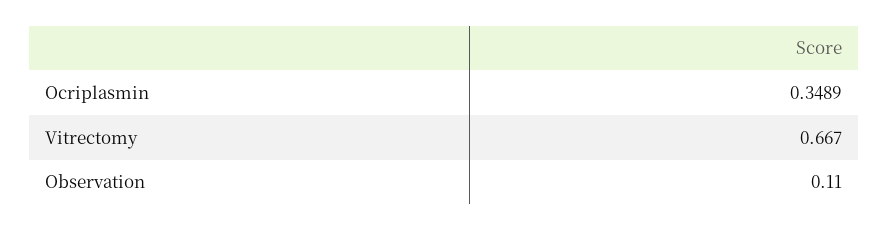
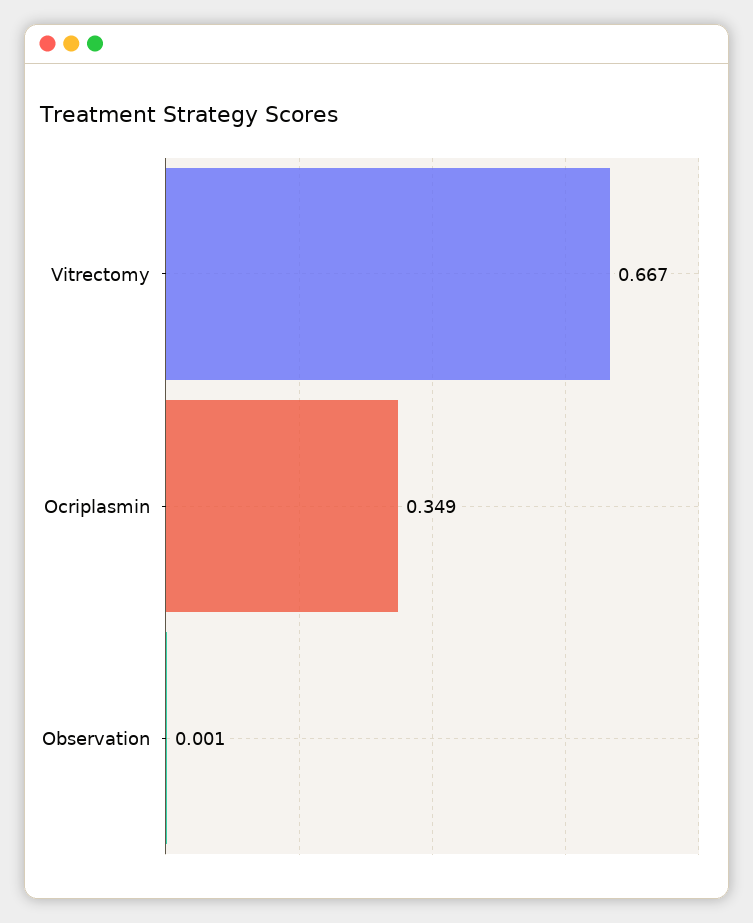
Observation: 0.11 -> 0.001

